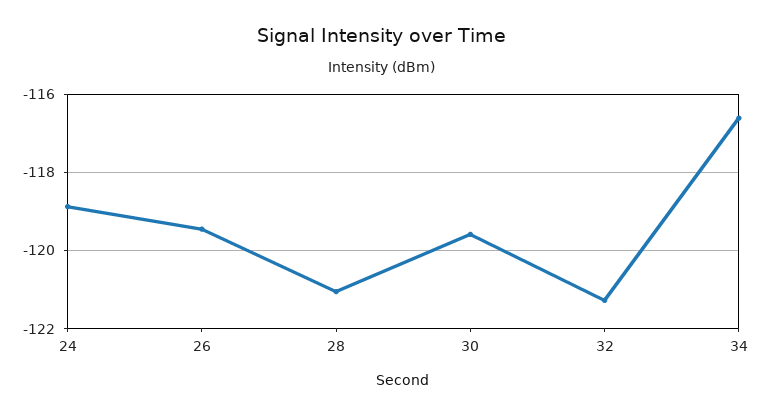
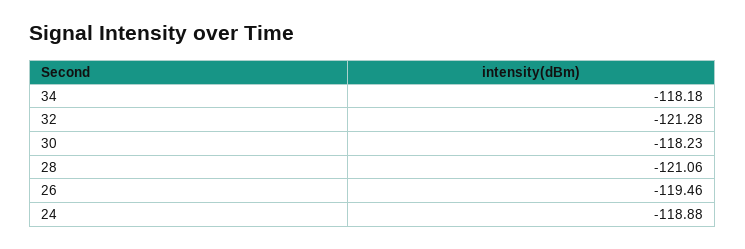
30: -119.6 -> -118.23
34: -116.6 -> -118.18

